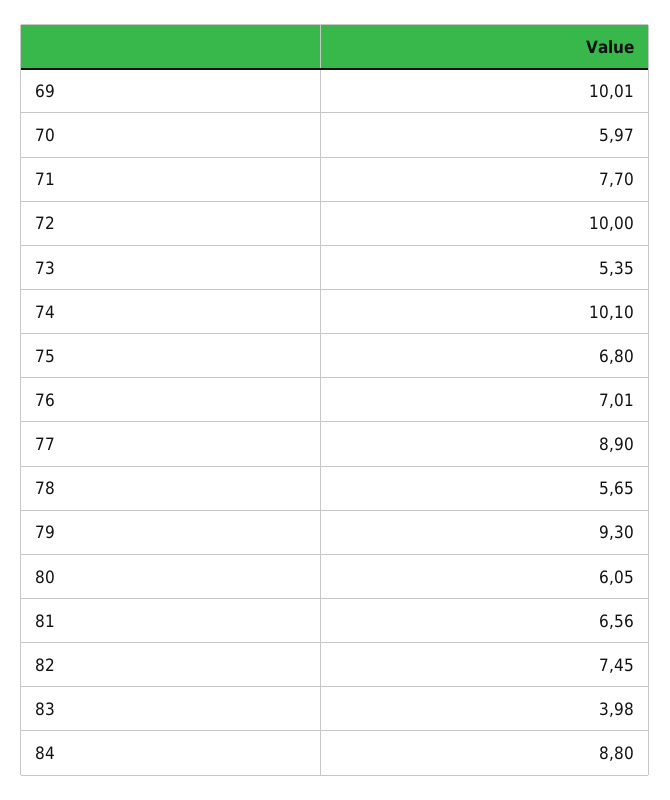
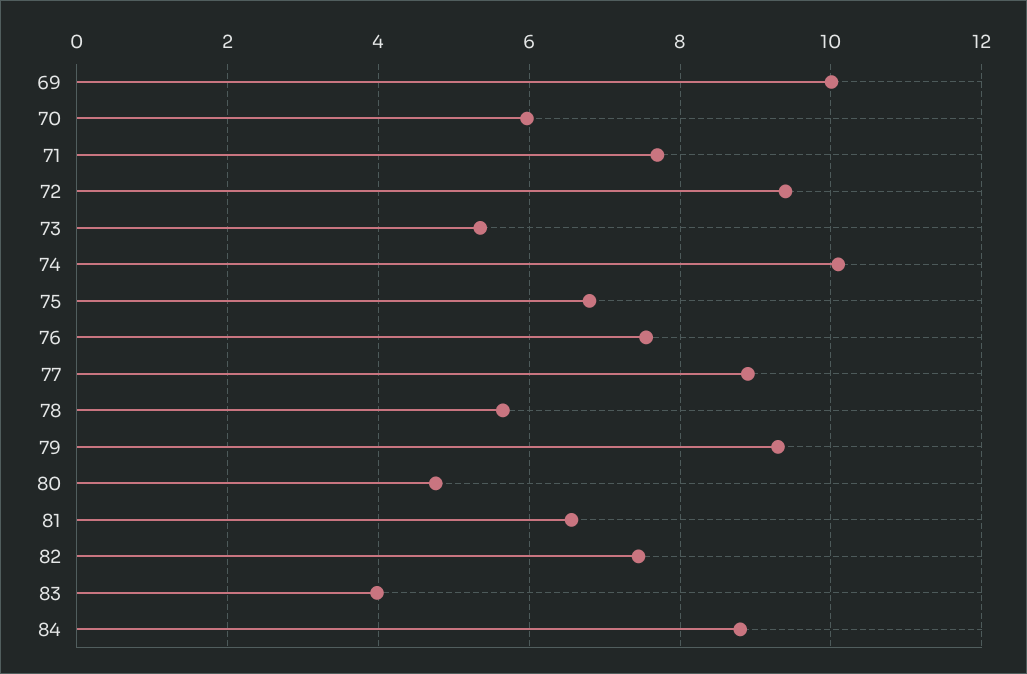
72: 10 -> 9.4
76: 7.01 -> 7.6
80: 6.05 -> 4.8

